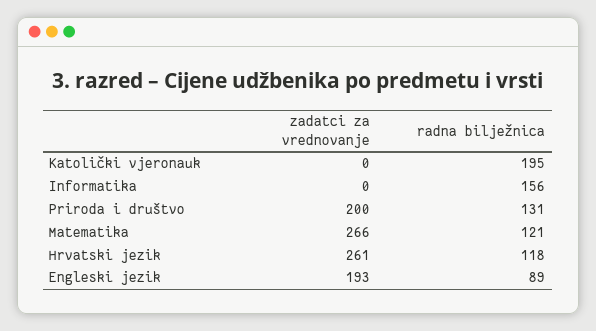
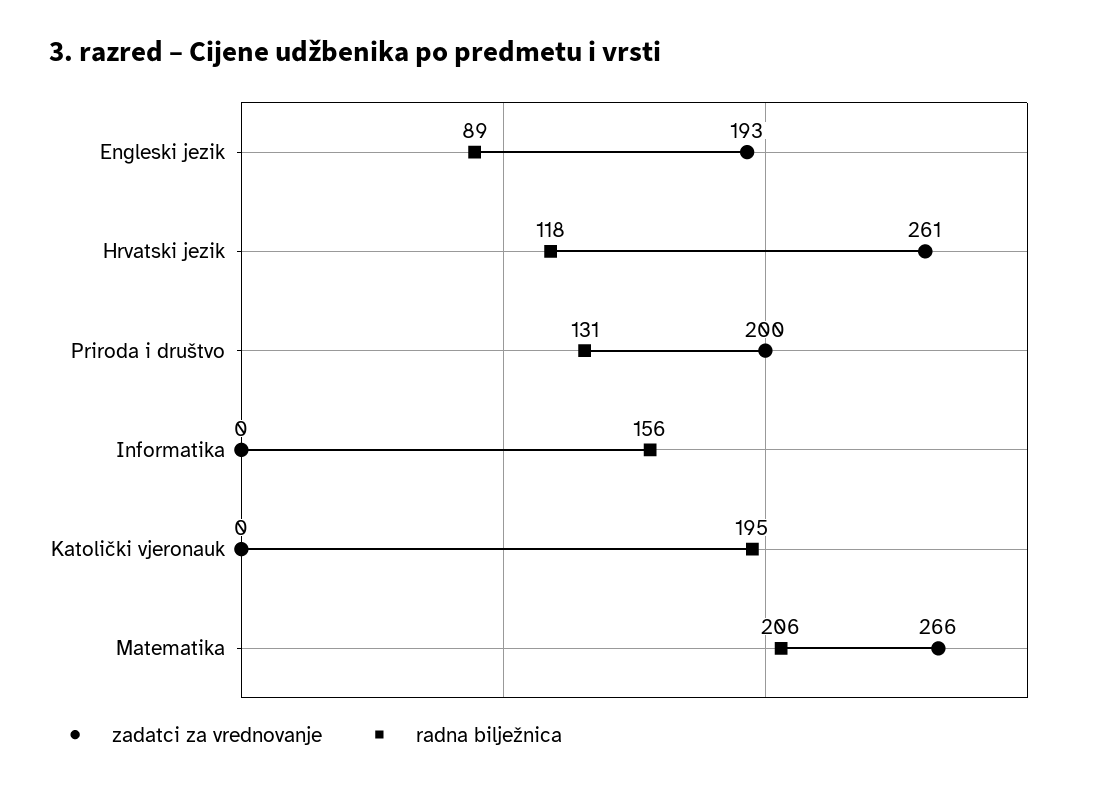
radna bilježnica, Matematika: 121 -> 206

